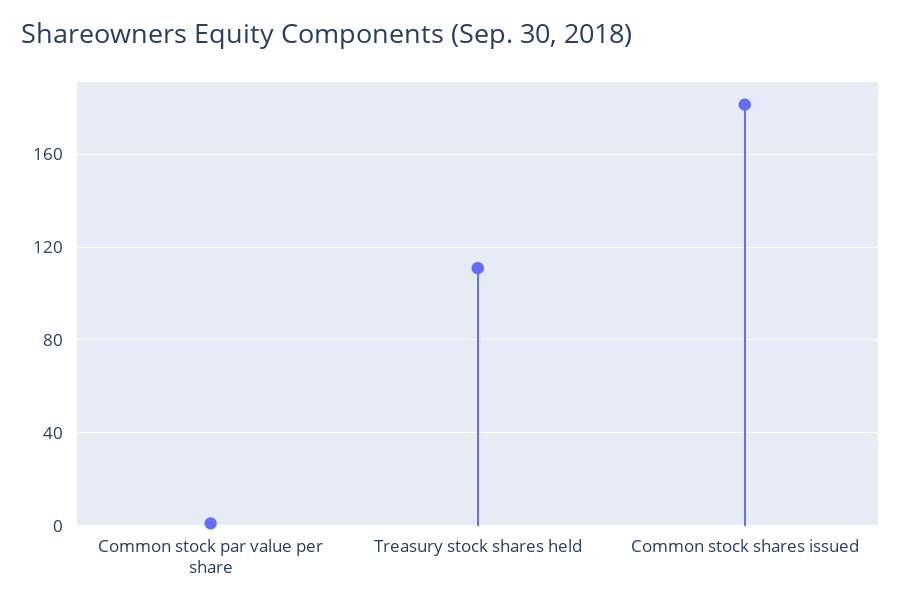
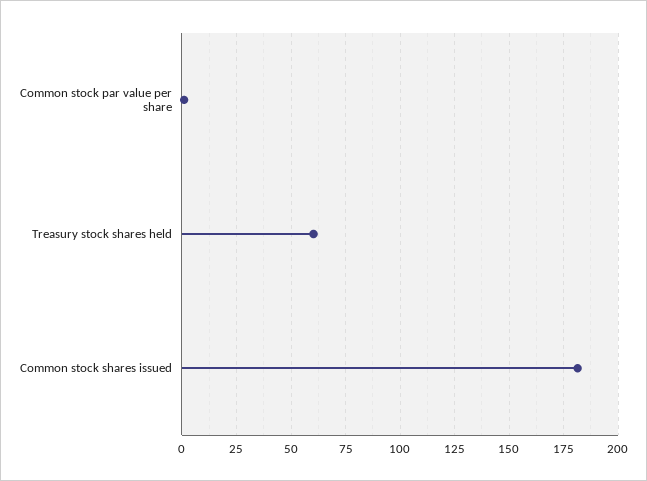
Treasury stock shares held: 110 -> 60

